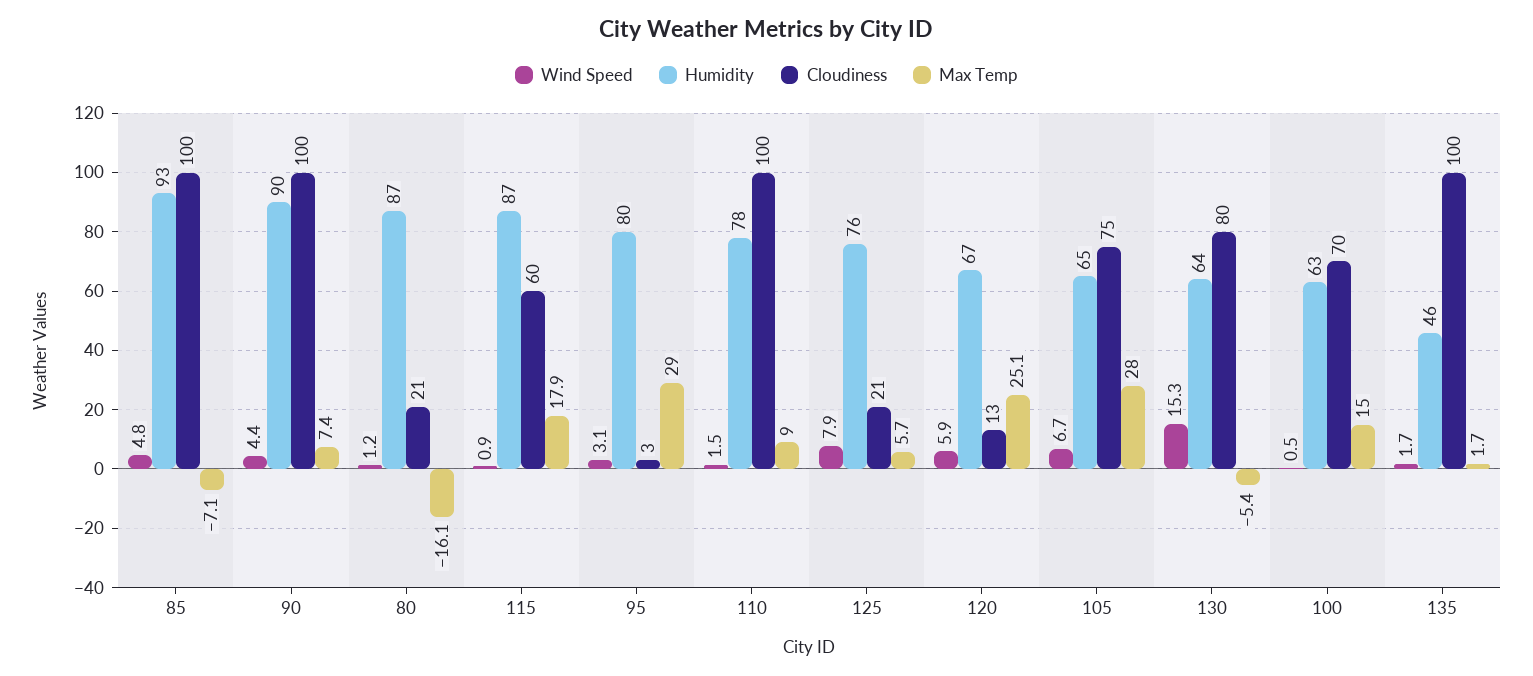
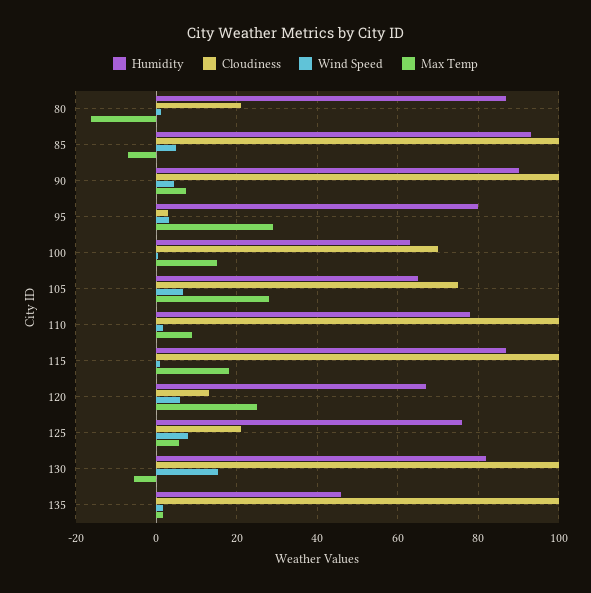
Cloudiness, 115: 60 -> 100
Humidity, 130: 64 -> 82
Cloudiness, 130: 80 -> 100

